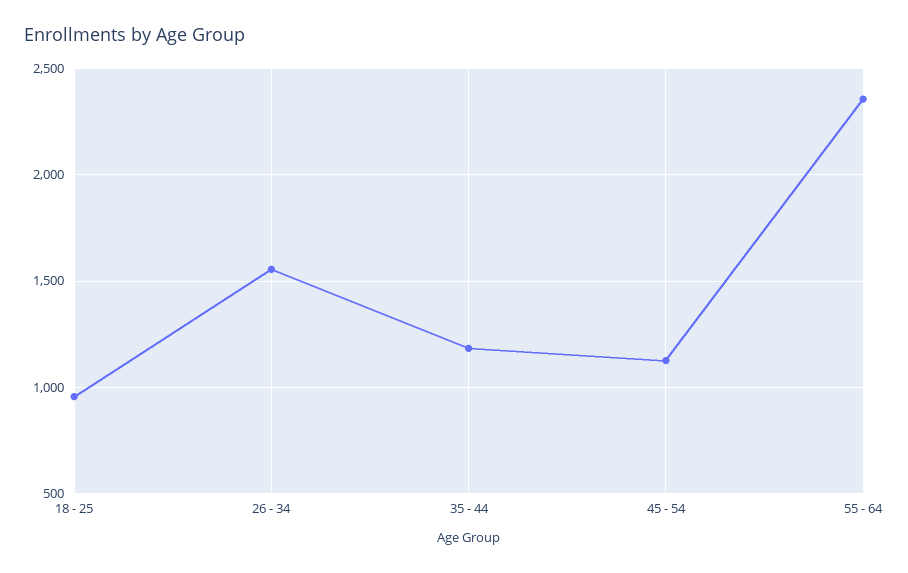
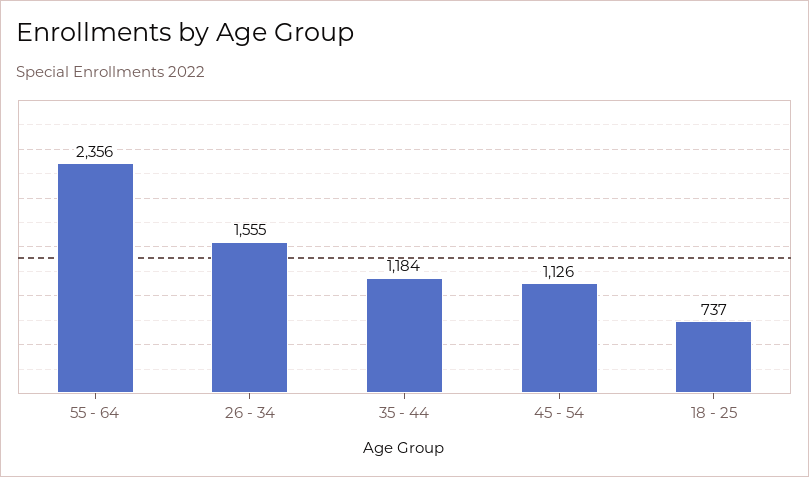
18 - 25: 950 -> 737

